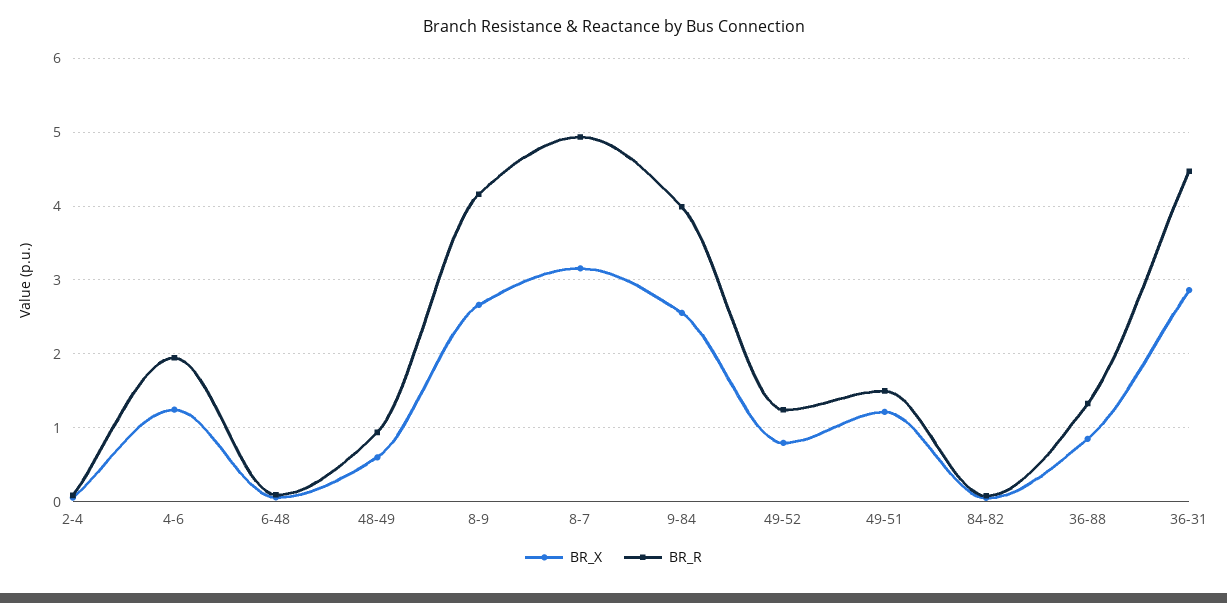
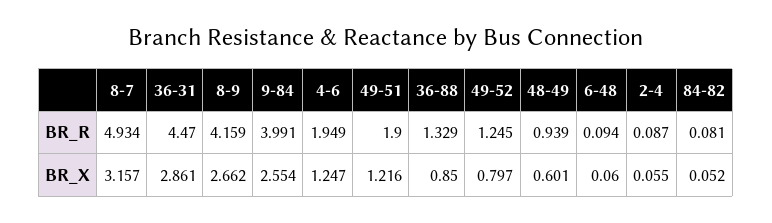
BR_R, 49-51: 1.5 -> 1.9

